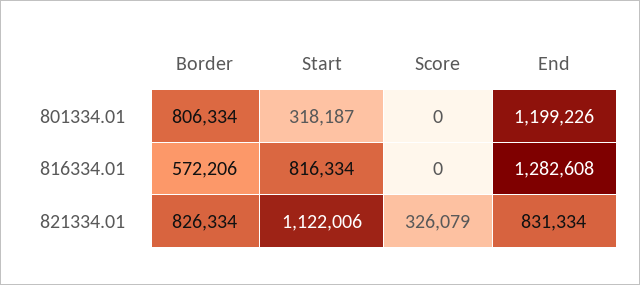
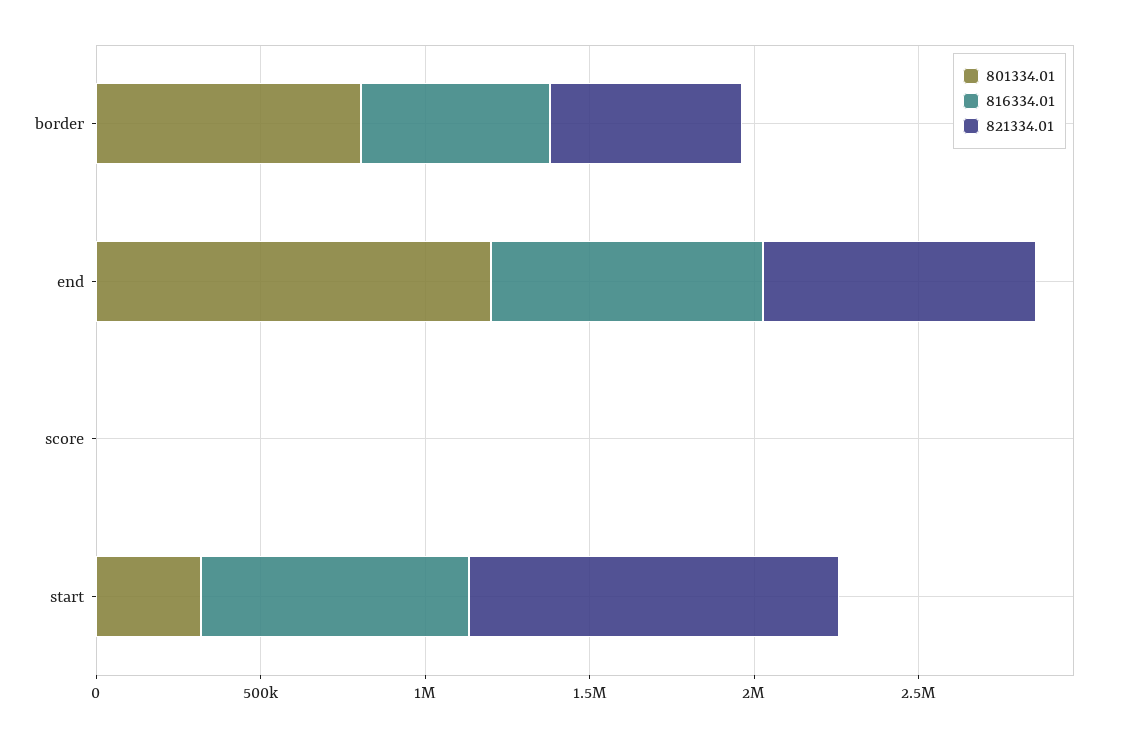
816334.01, End: 1282608 -> 800000
821334.01, Border: 826334 -> 600000
821334.01, Score: 326079 -> 0

